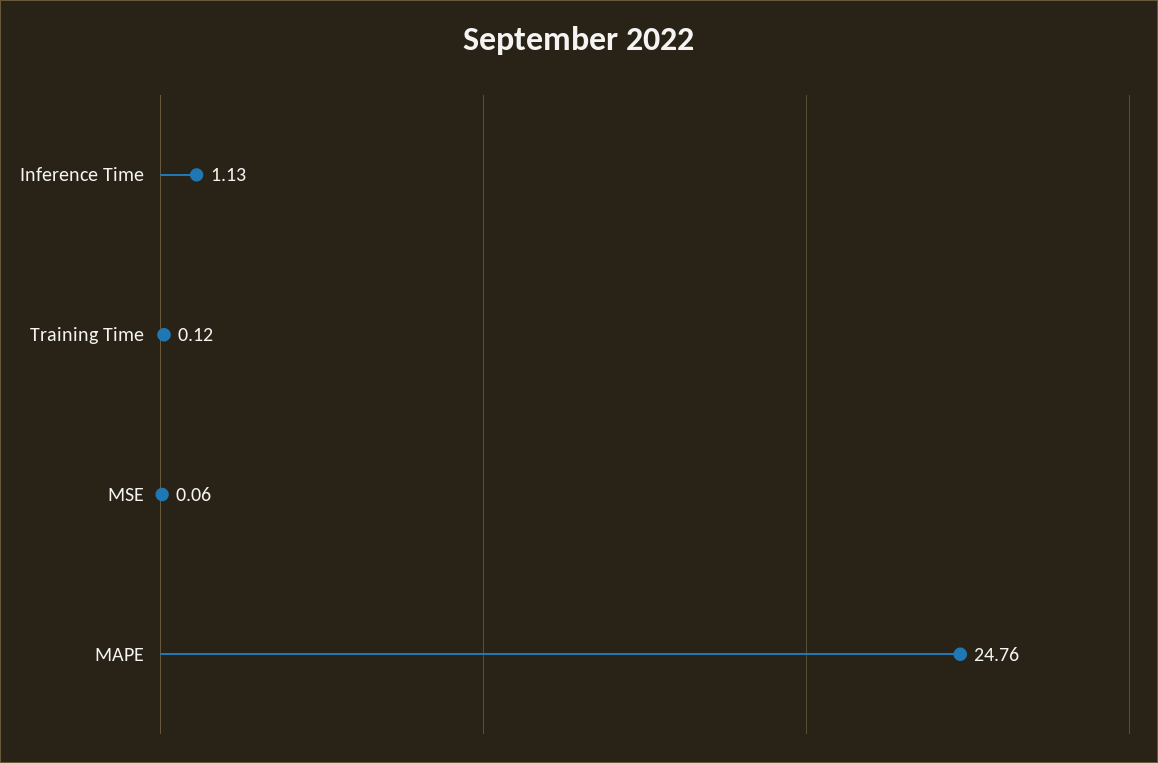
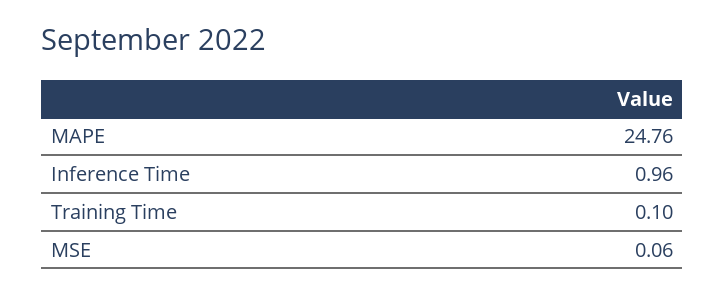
Inference Time: 1.13 -> 0.96
Training Time: 0.12 -> 0.1

